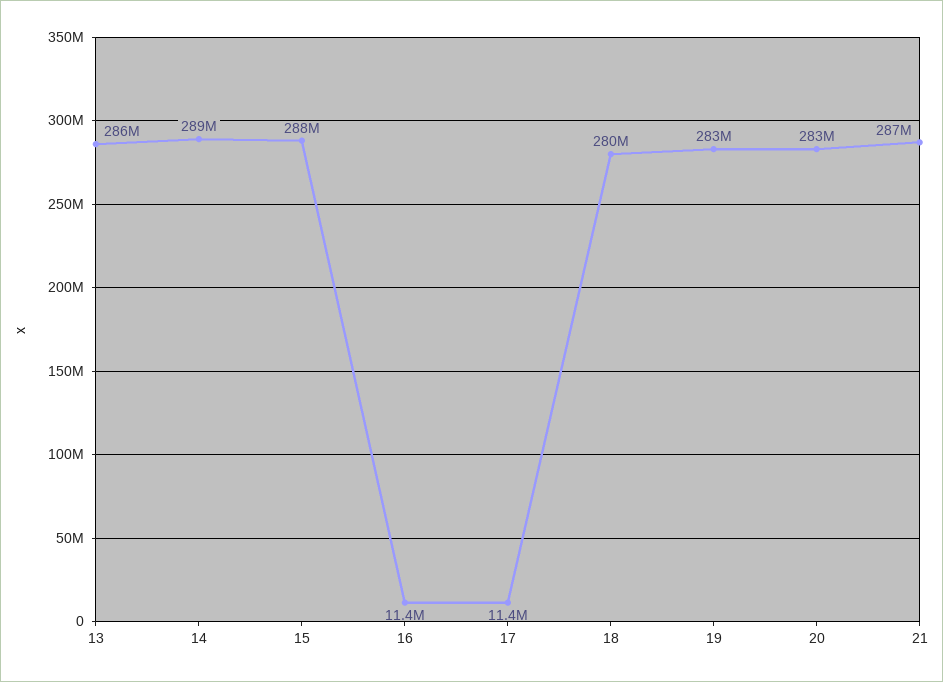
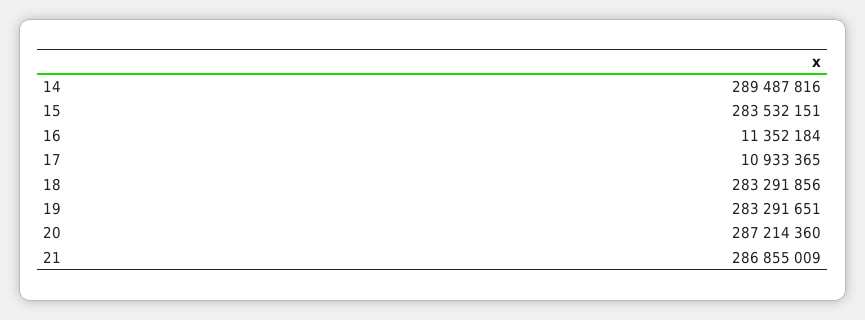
13: 286000000 -> none
15: 288000000 -> 283532151
17: 11400000 -> 10933365
18: 280000000 -> 283291856
20: 283000000 -> 287214360

